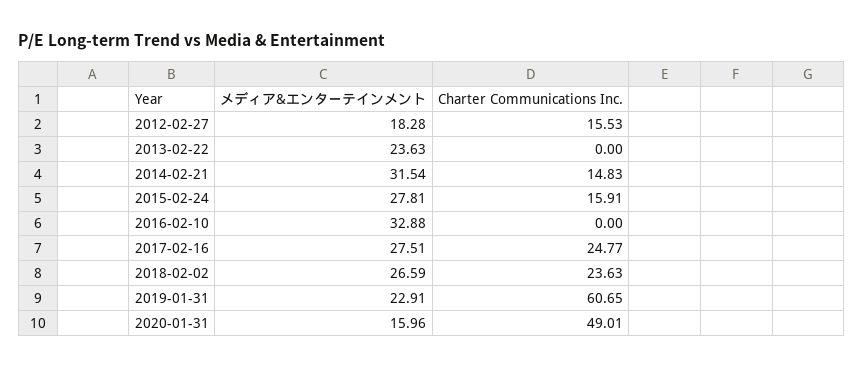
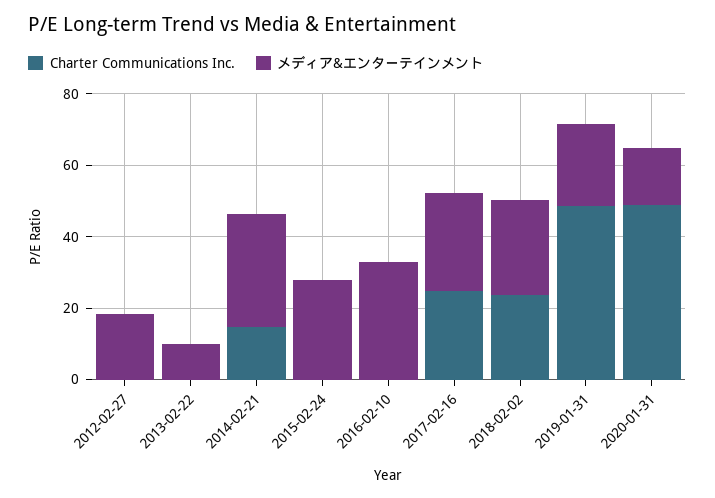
Charter Communications Inc., 2012-02-27: 15.53 -> 0
メディア&エンターテインメント, 2013-02-22: 23.63 -> 10
Charter Communications Inc., 2015-02-24: 15.91 -> 0
Charter Communications Inc., 2019-01-31: 60.65 -> 50

